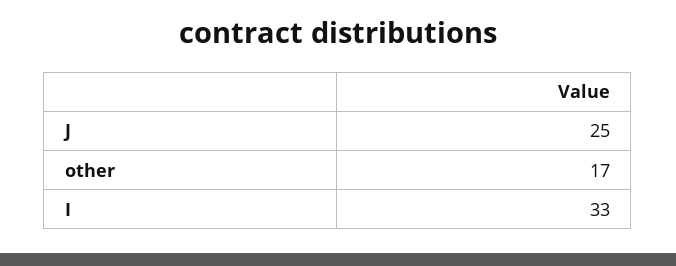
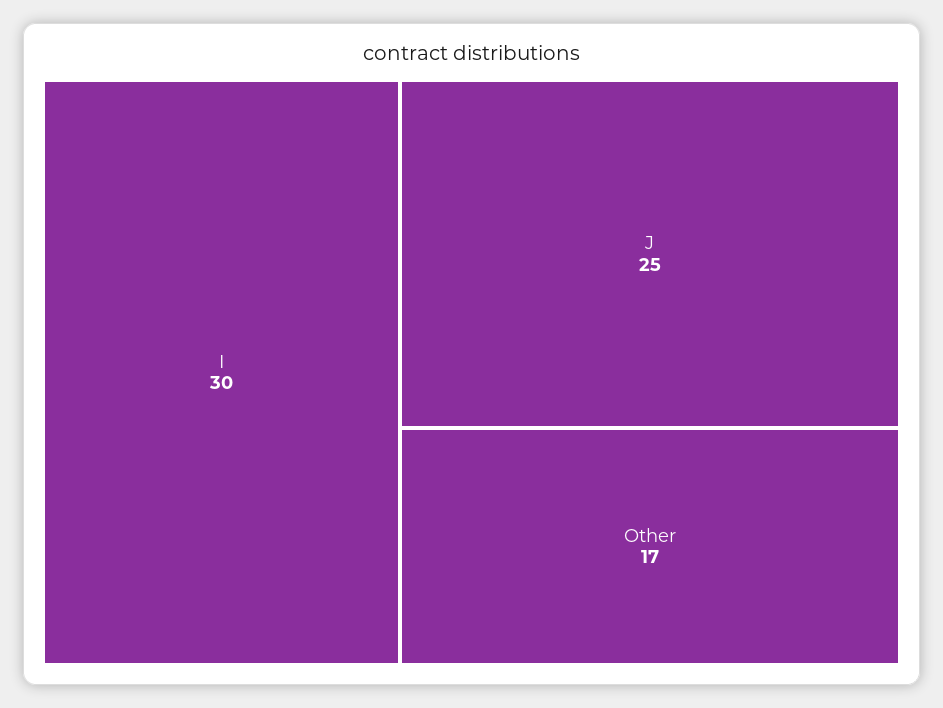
I: 33 -> 30

